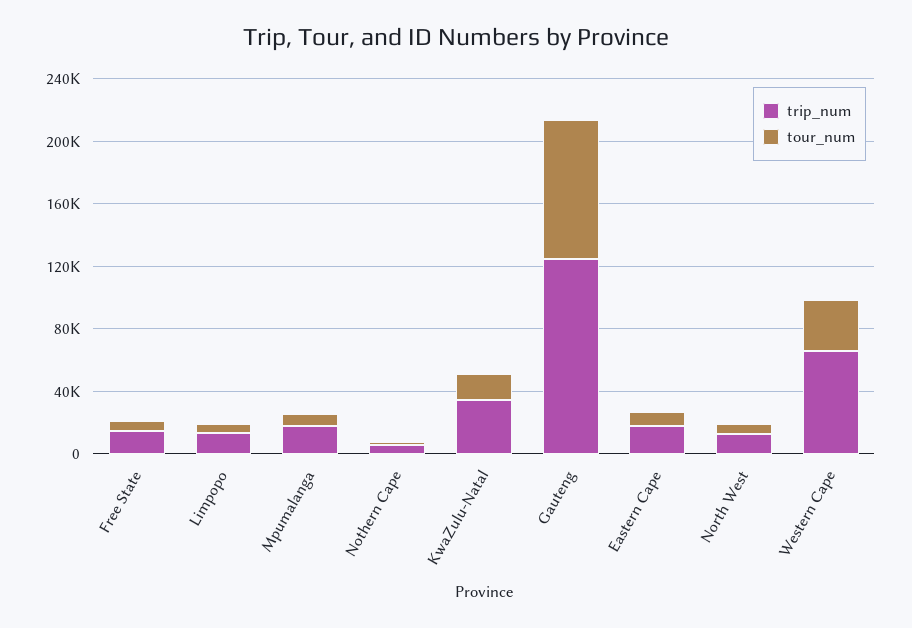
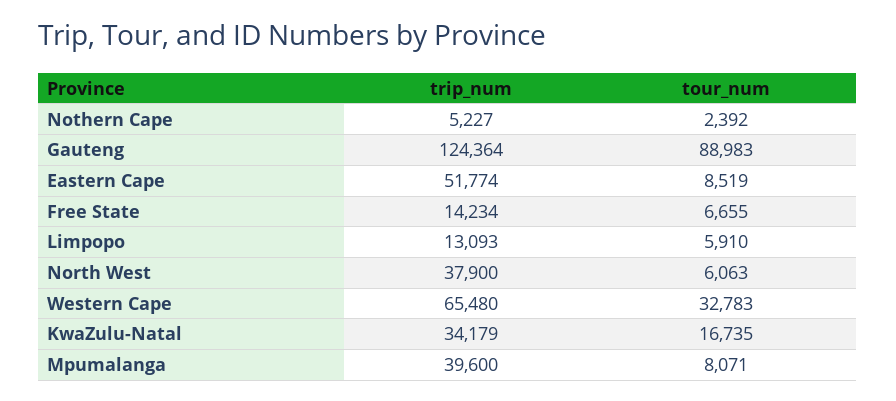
trip_num, Mpumalanga: 20000 -> 39600
trip_num, Eastern Cape: 20000 -> 51774
trip_num, North West: 10000 -> 37900

